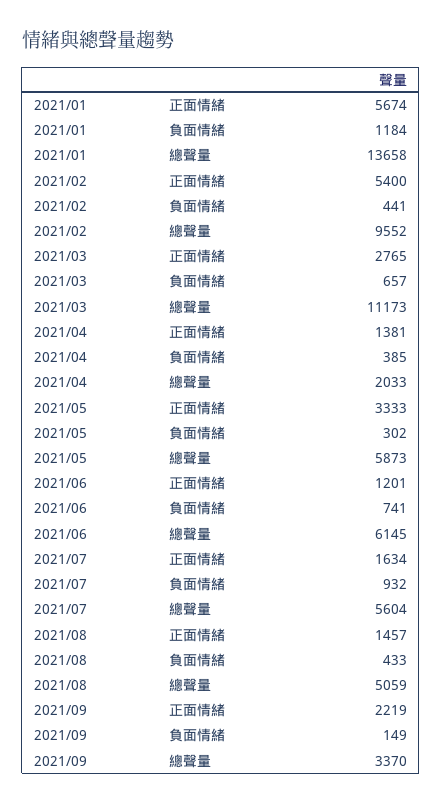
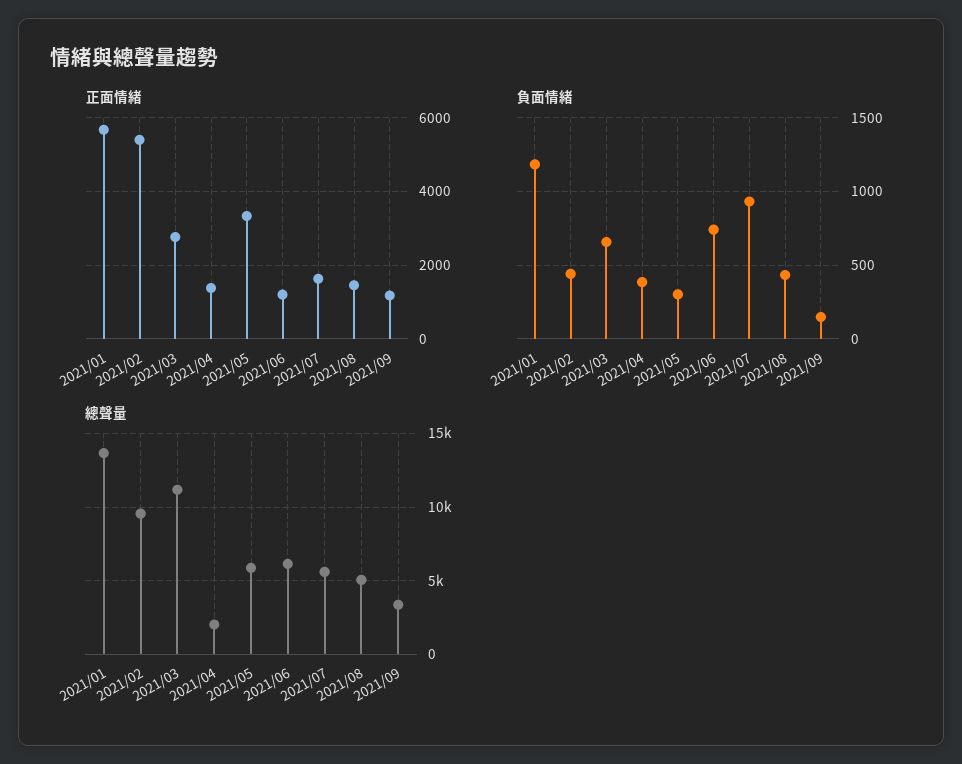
正面情緒, 2021/09: 2219 -> 1200

